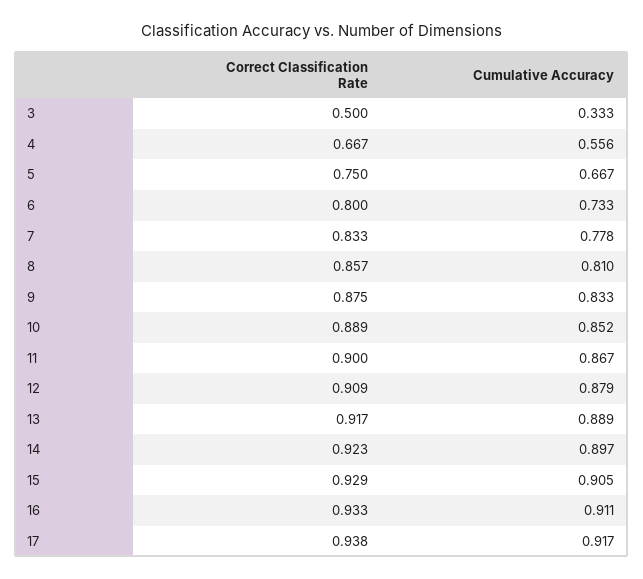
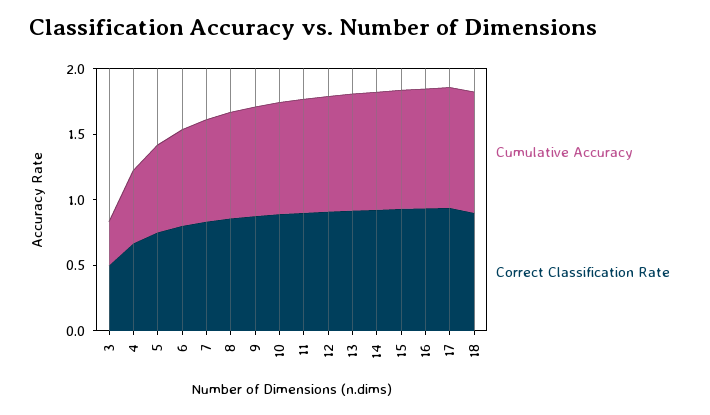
Cumulative Accuracy, 18: none -> 0.9
Correct Classification Rate, 18: none -> 0.9

